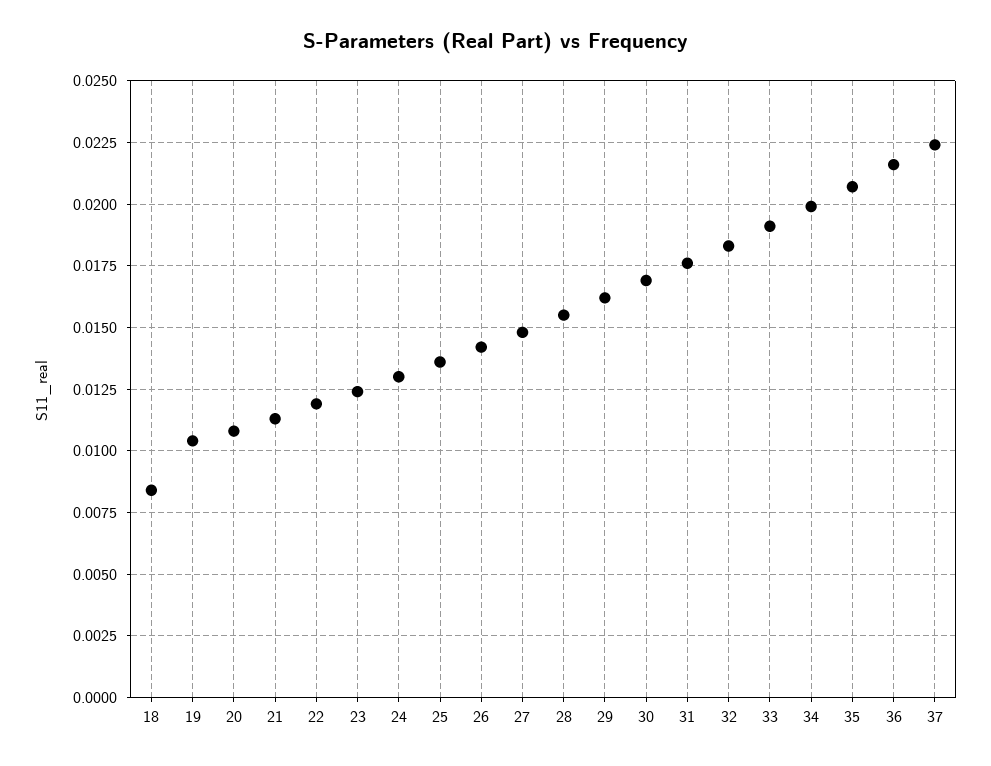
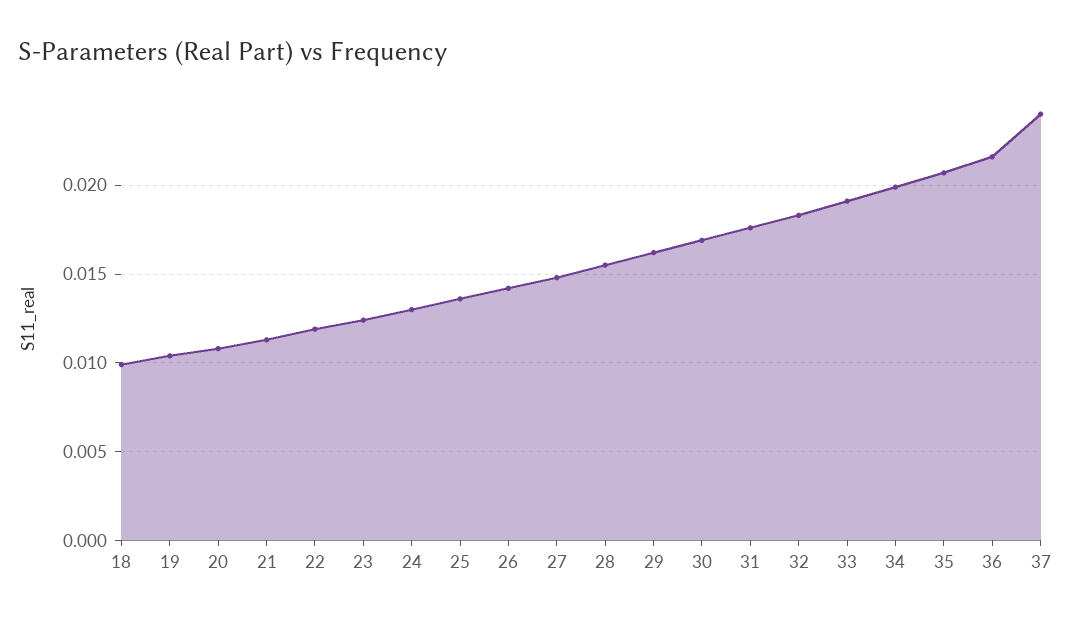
18: 0.0085 -> 0.01
37: 0.0225 -> 0.024

